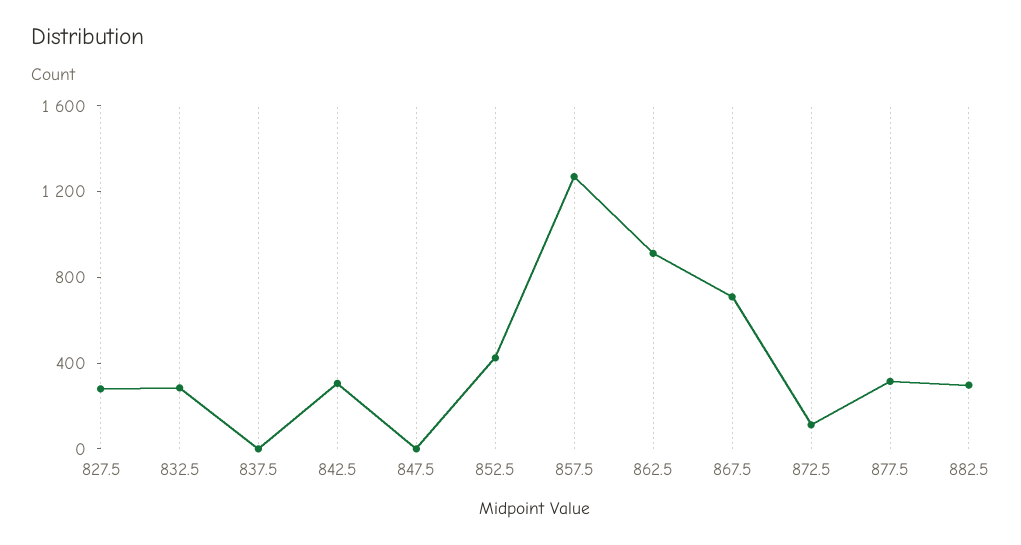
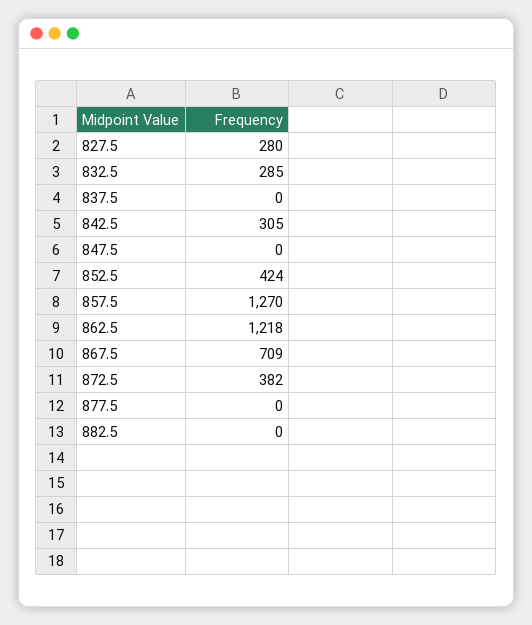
862.5: 900 -> 1218
872.5: 100 -> 382
877.5: 300 -> 0
882.5: 300 -> 0

